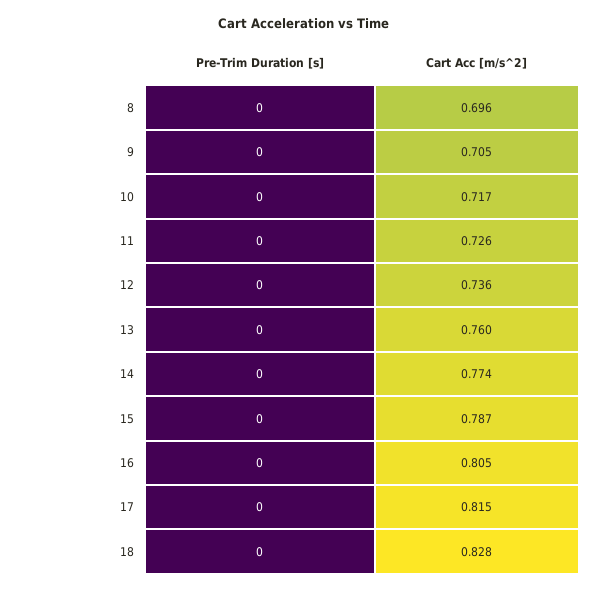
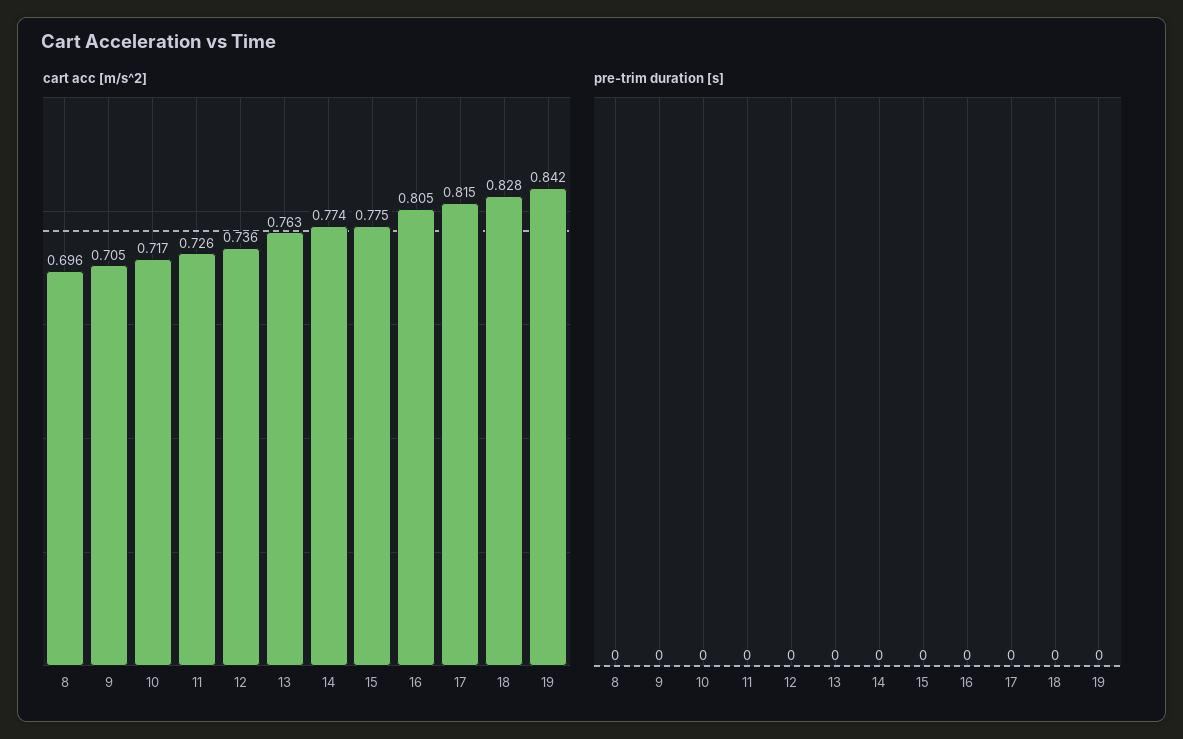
Cart Acc [m/s^2], 13: 0.76 -> 0.763
Cart Acc [m/s^2], 15: 0.787 -> 0.775
Cart Acc [m/s^2], 19: none -> 0.842
Pre-Trim Duration [s], 19: none -> 0

